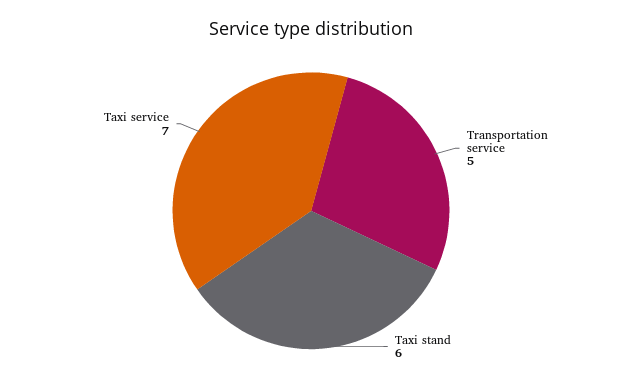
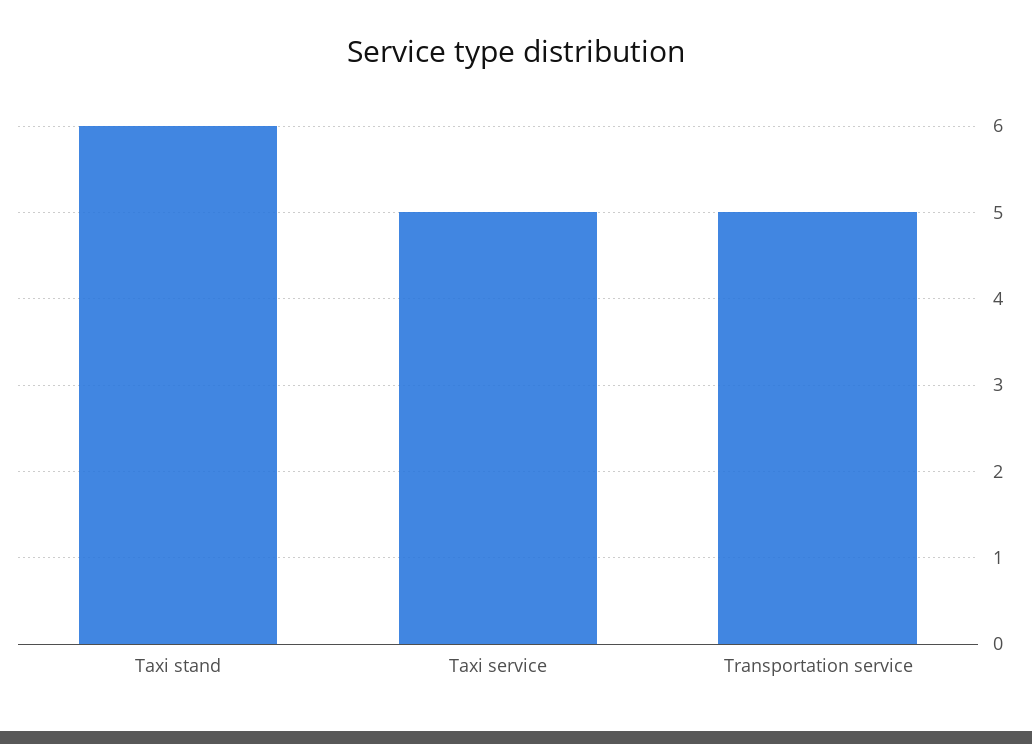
Taxi service: 7 -> 5

